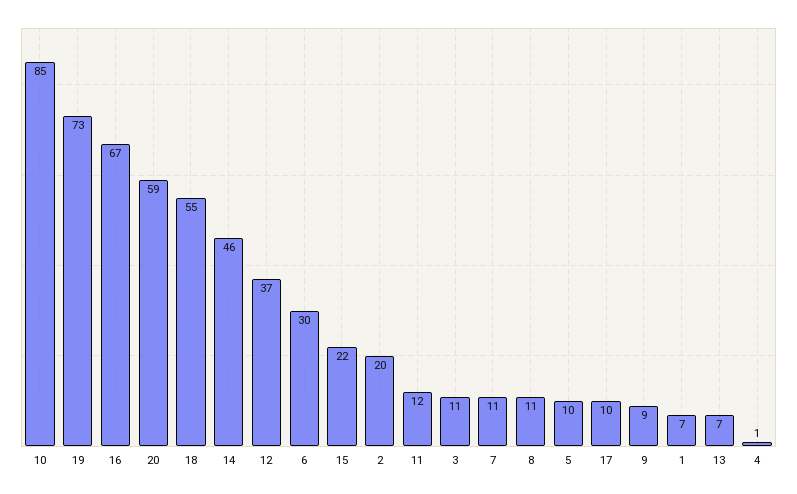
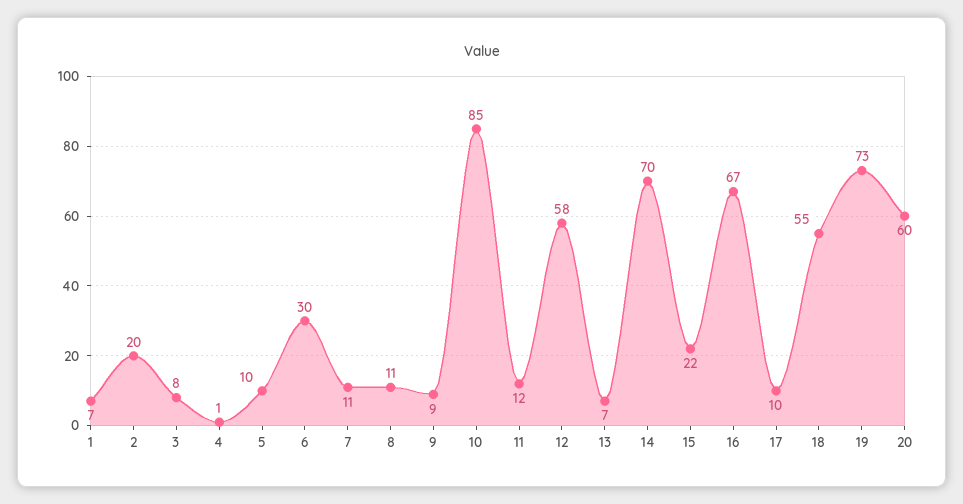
20: 59 -> 60
14: 46 -> 70
12: 37 -> 58
3: 11 -> 8

